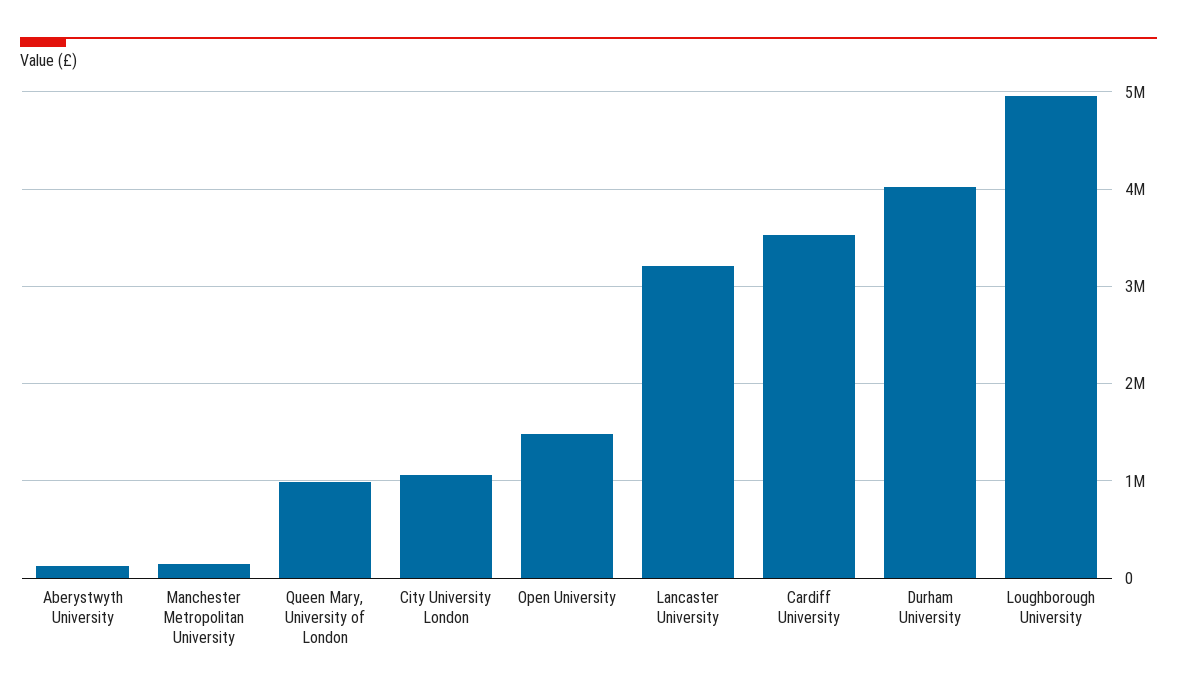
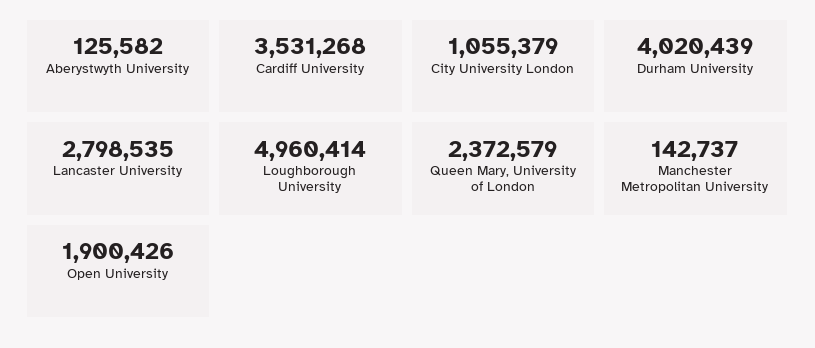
Queen Mary, University of London: 1000000 -> 2372579
Open University: 1500000 -> 1900426
Lancaster University: 3200000 -> 2798535

